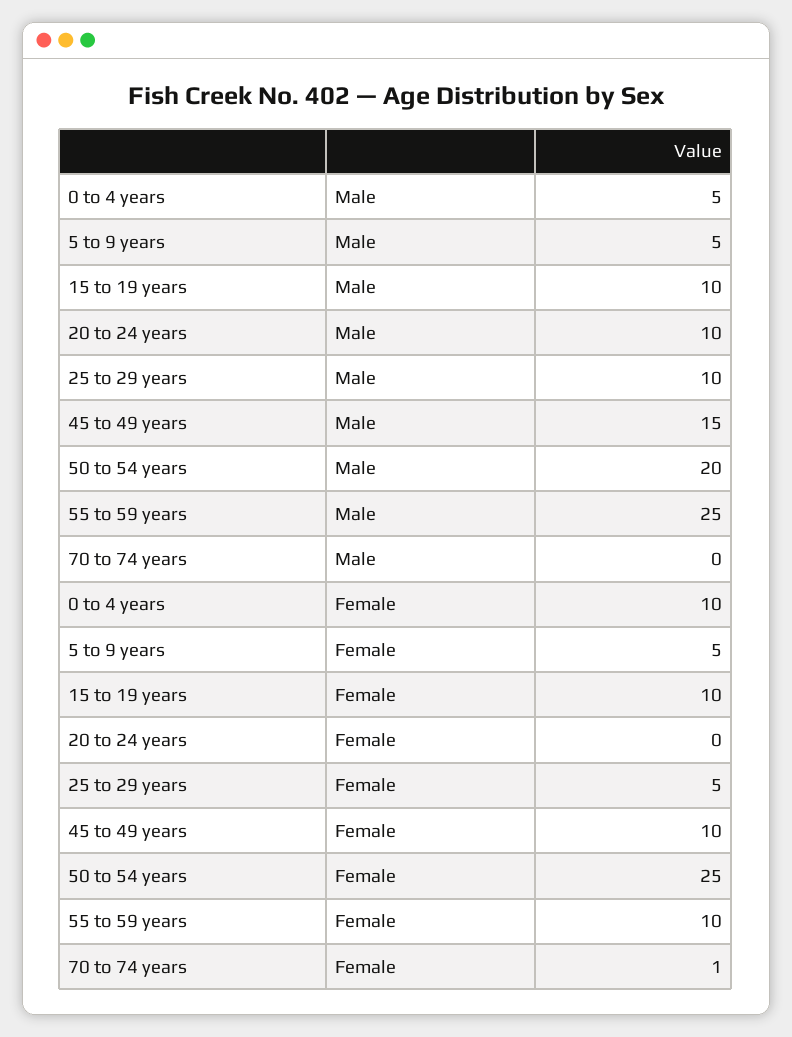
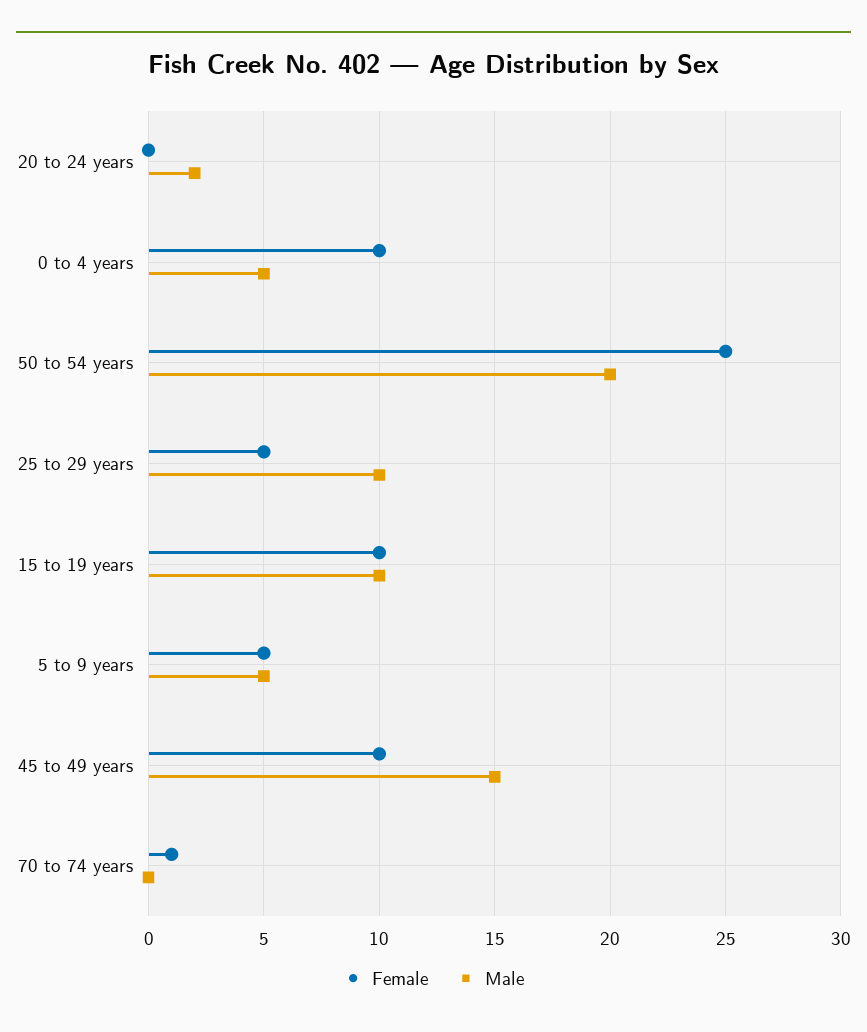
Male, 20 to 24 years: 10 -> 2
Male, 55 to 59 years: 25 -> none
Female, 55 to 59 years: 10 -> none

